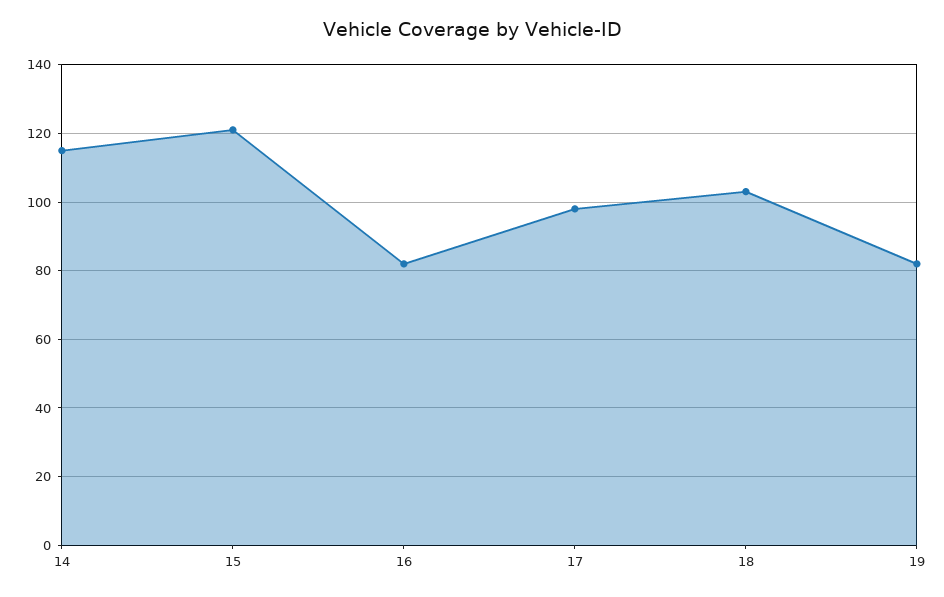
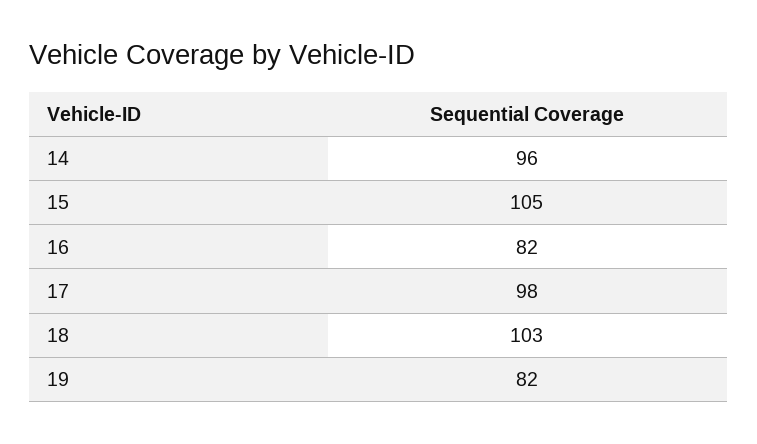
14: 115 -> 96
15: 120 -> 105

